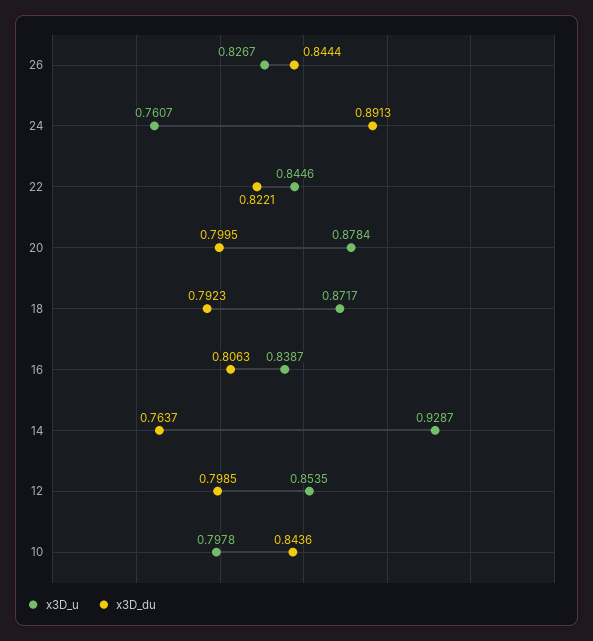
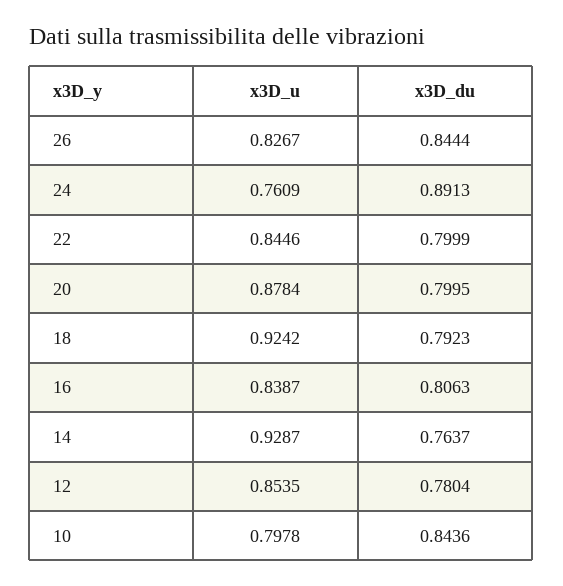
x3D_u, 24: 0.7607 -> 0.7609
x3D_du, 22: 0.8221 -> 0.7999
x3D_u, 18: 0.8717 -> 0.9242
x3D_du, 12: 0.7985 -> 0.7804

